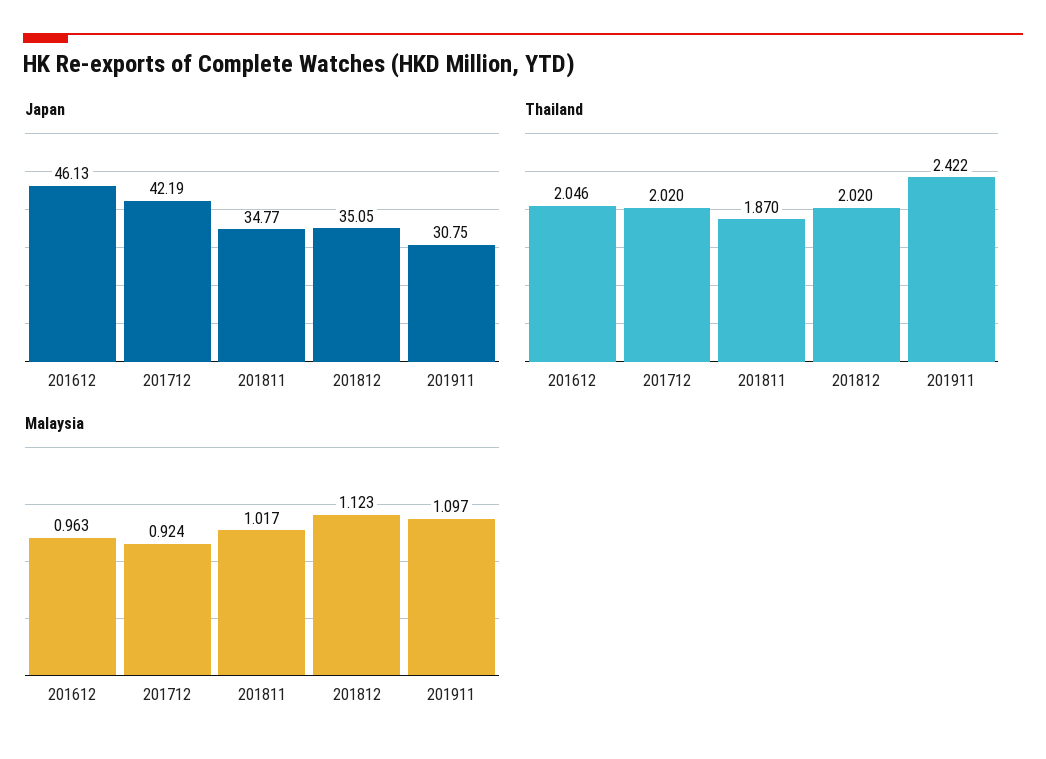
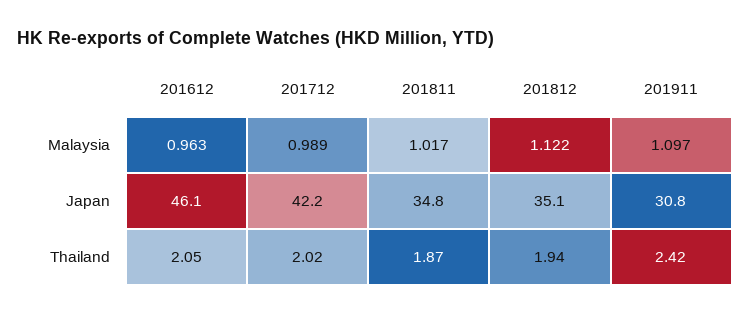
Thailand, 201812: 2.02 -> 1.94
Malaysia, 201712: 0.924 -> 0.989
Malaysia, 201812: 1.123 -> 1.122

